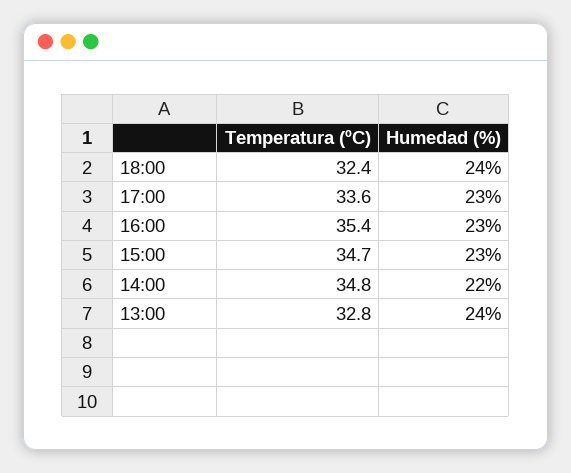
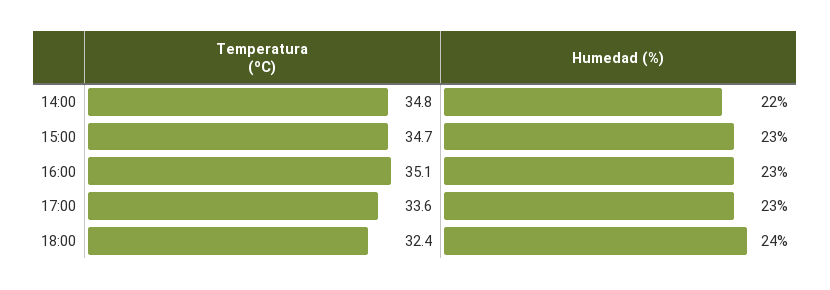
Temperatura (ºC), 16:00: 35.4 -> 35.1
Temperatura (ºC), 13:00: 32.8 -> none
Humedad (%), 13:00: 24 -> none

